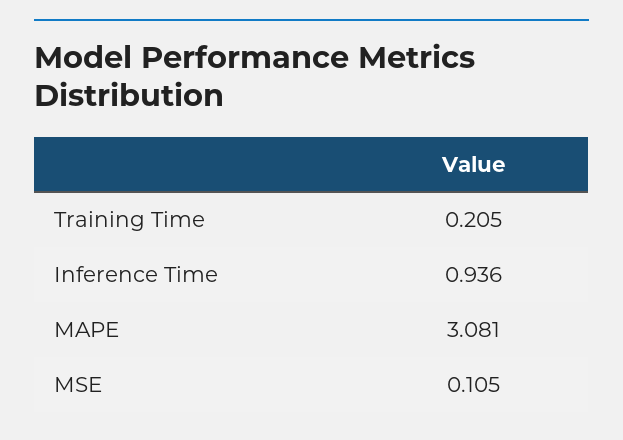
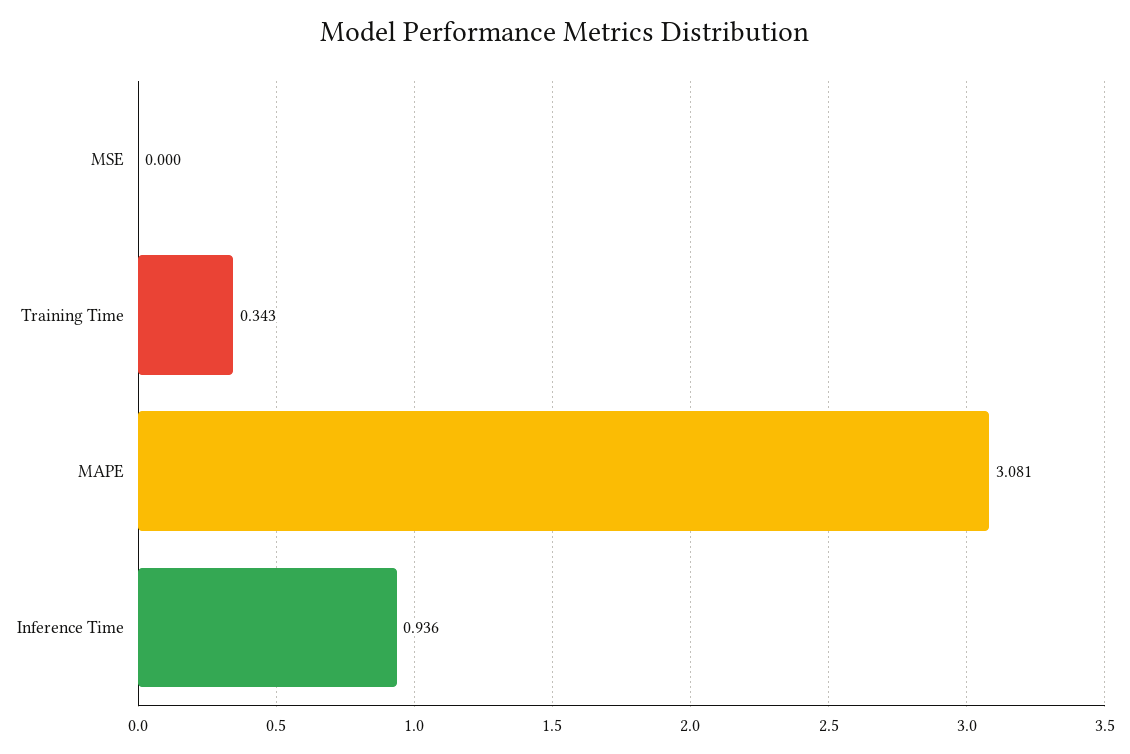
Training Time: 0.205 -> 0.343
MSE: 0.105 -> 0

